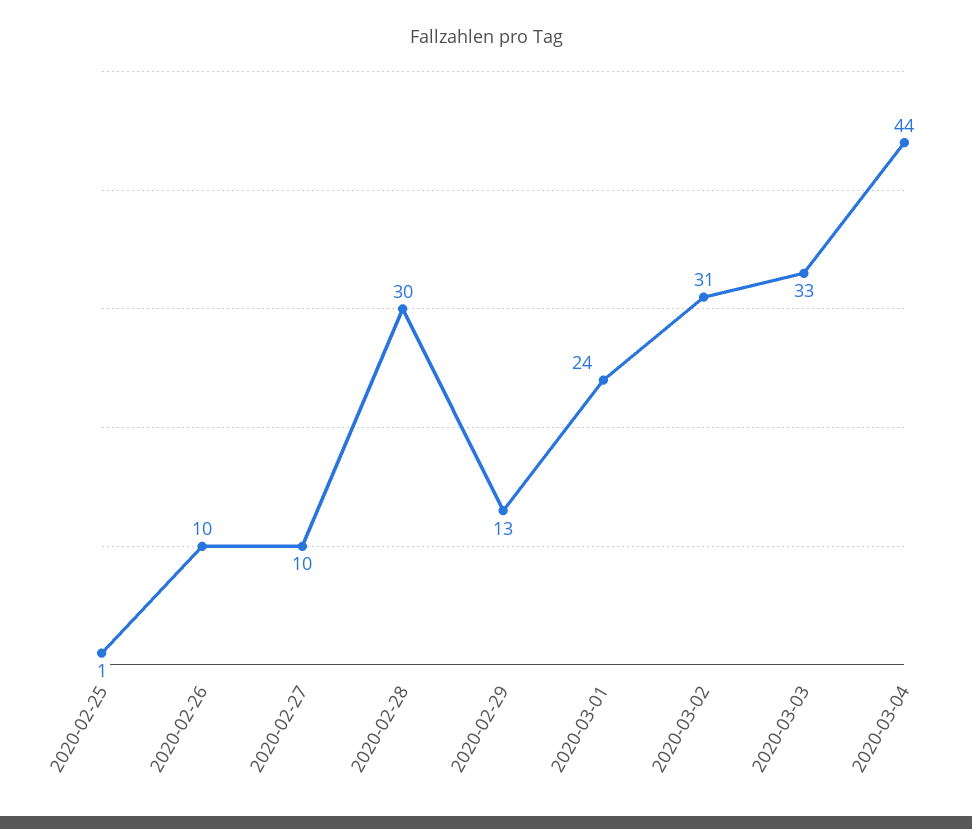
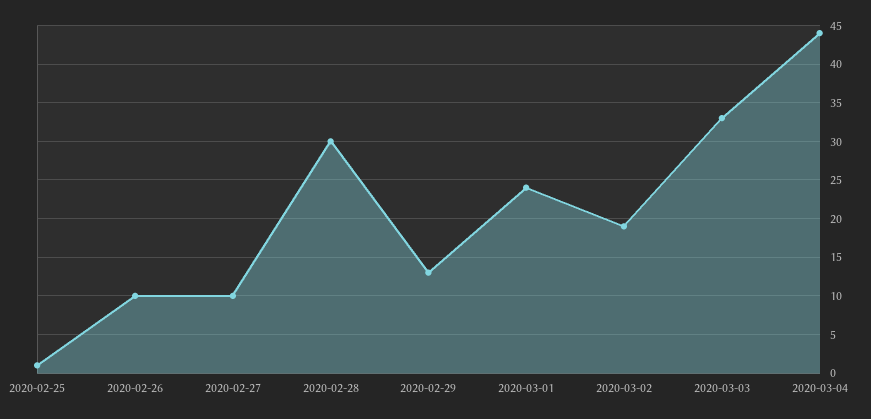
2020-03-02: 31 -> 19

